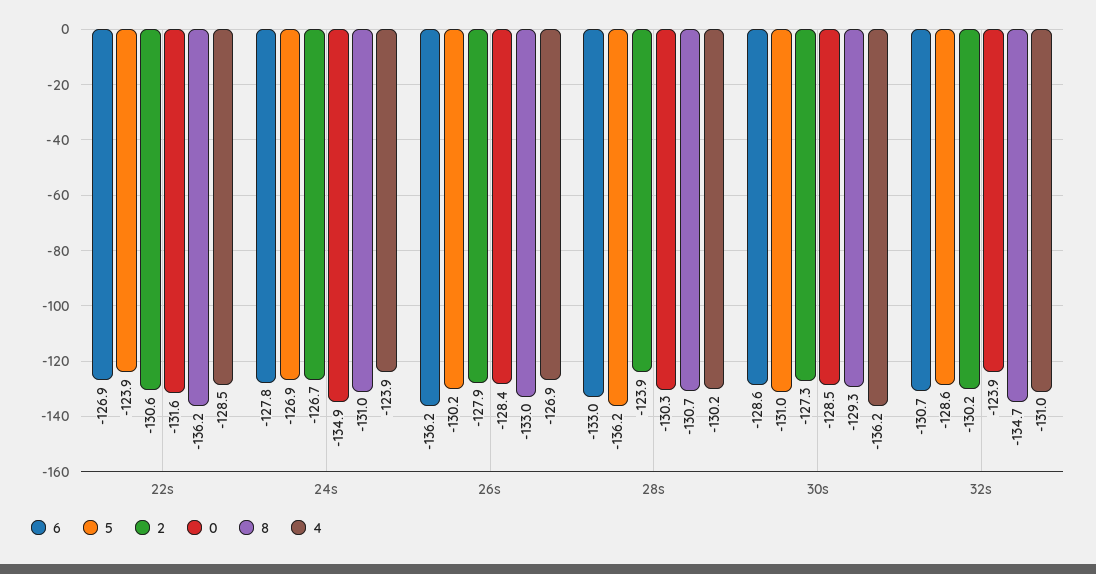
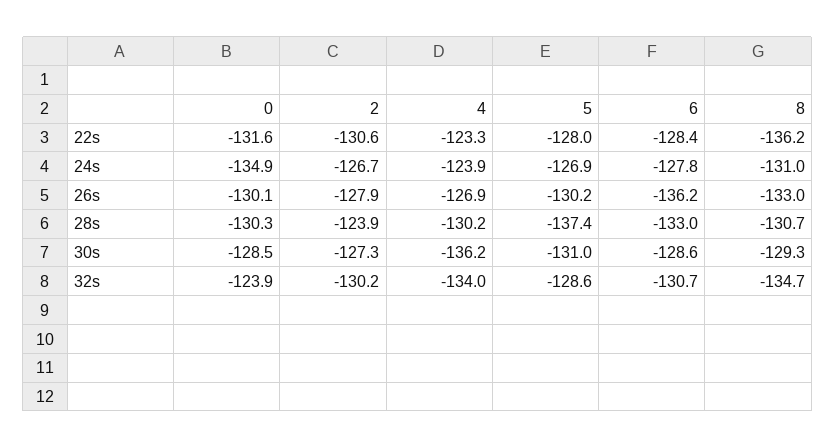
6, 22s: -126.9 -> -128.4
5, 22s: -123.9 -> -128
4, 22s: -128.5 -> -123.3
0, 26s: -128.4 -> -130.1
5, 28s: -136.2 -> -137.4
4, 32s: -131 -> -134

